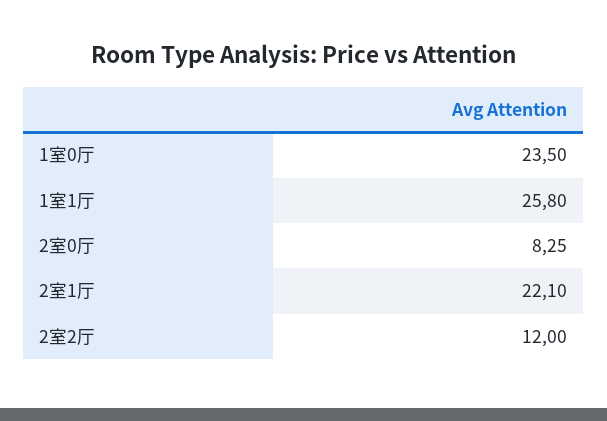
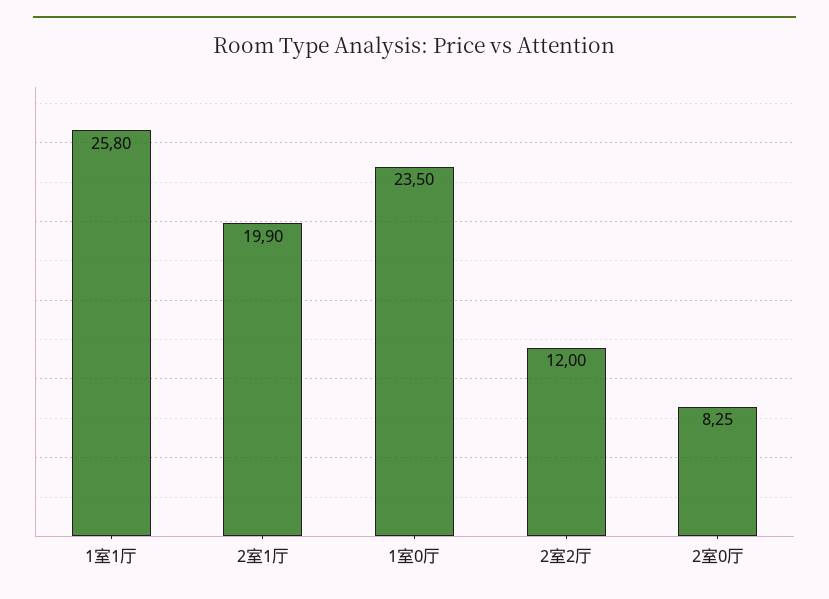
2室1厅: 22.1 -> 19.9

